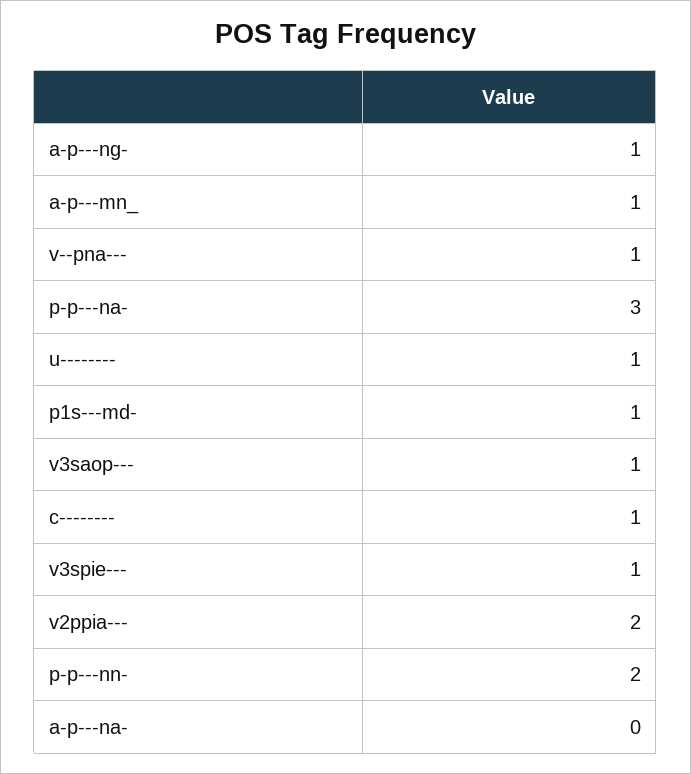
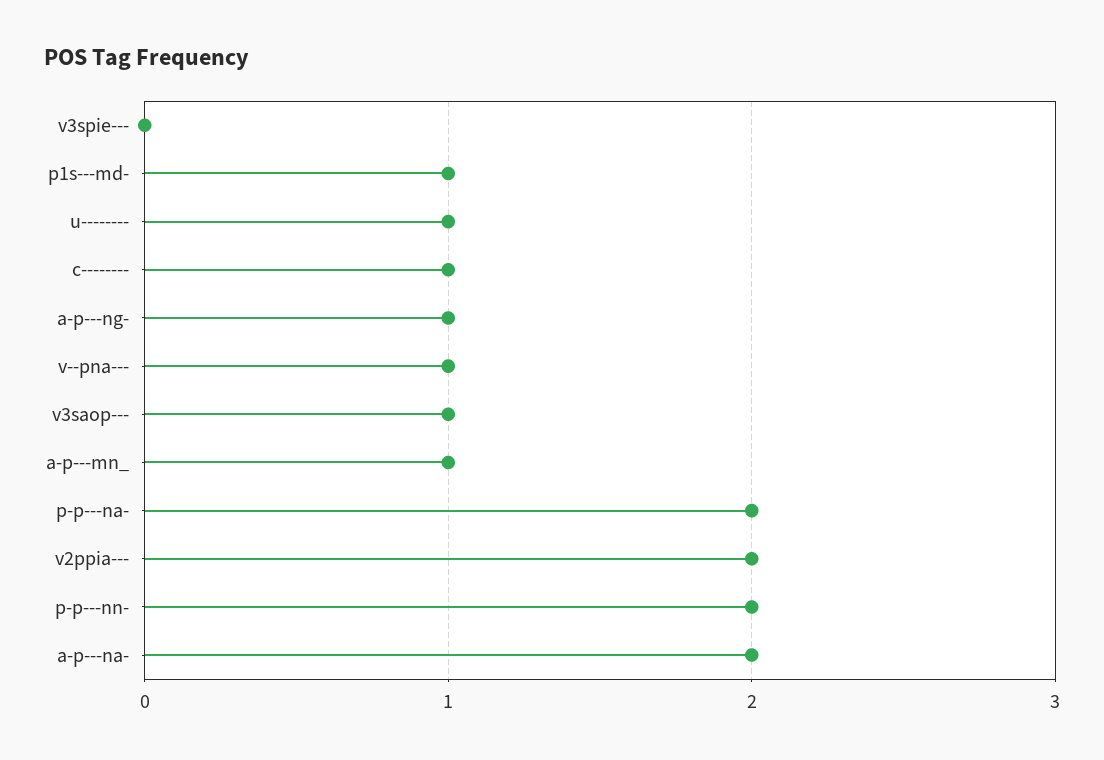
p-p---na-: 3 -> 2
v3spie---: 1 -> 0
a-p---na-: 0 -> 2

